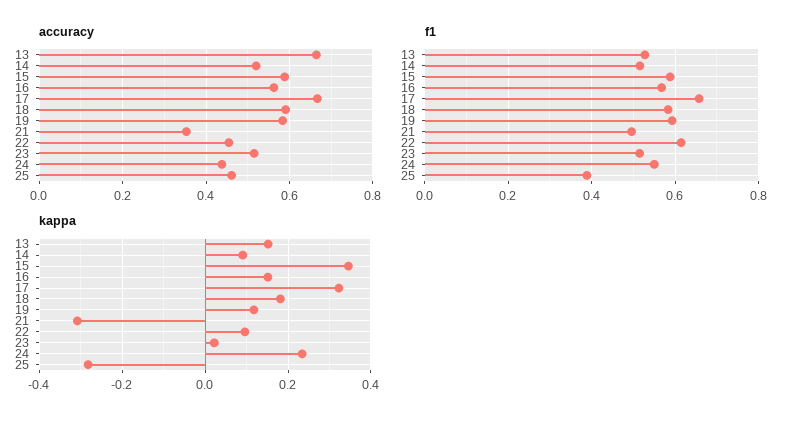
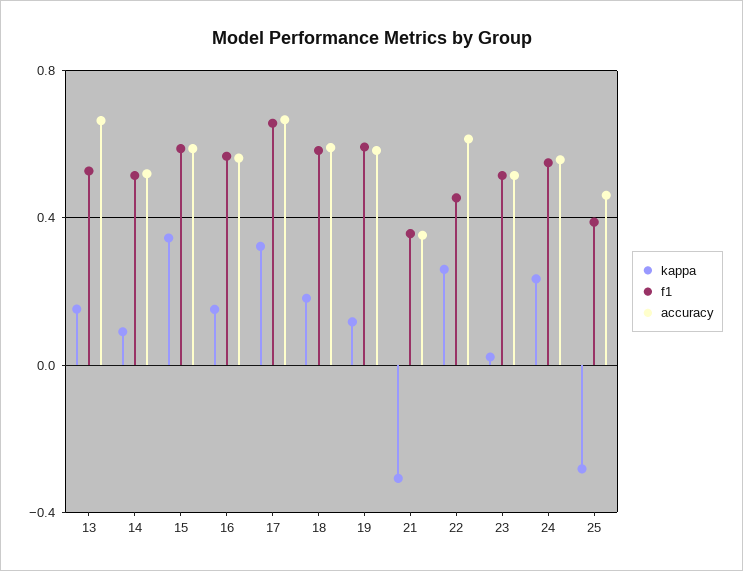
accuracy, 22: 0.46 -> 0.6
accuracy, 24: 0.44 -> 0.55
f1, 21: 0.5 -> 0.35
f1, 22: 0.62 -> 0.45
kappa, 22: 0.1 -> 0.25

